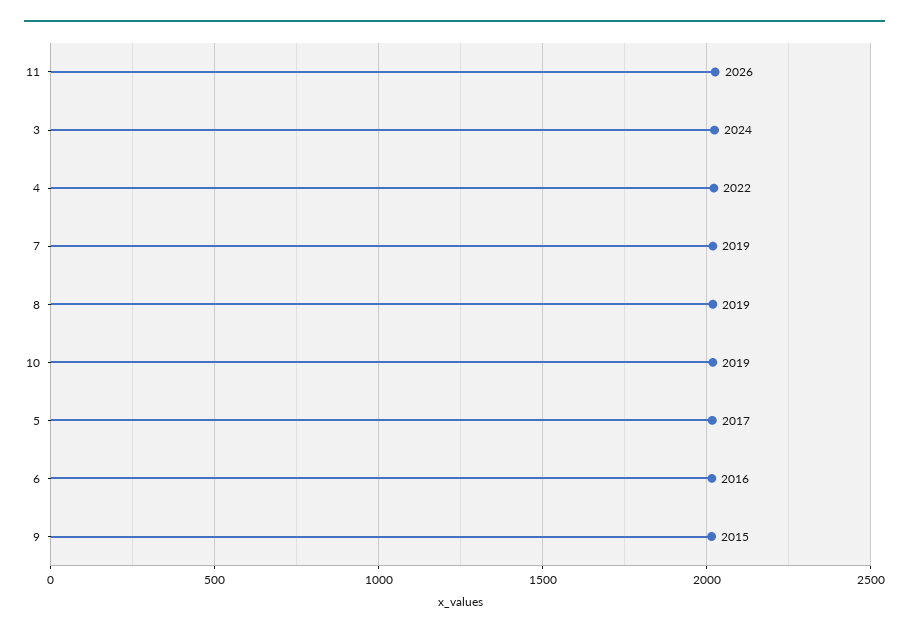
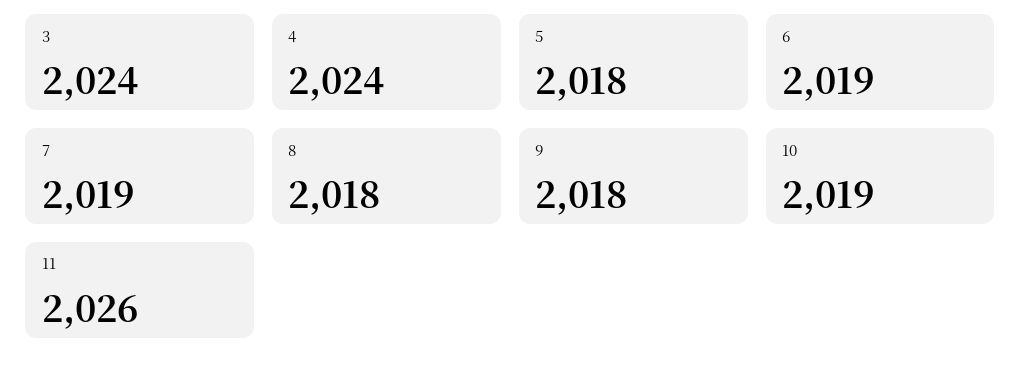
4: 2022 -> 2024
8: 2019 -> 2018
5: 2017 -> 2018
6: 2016 -> 2019
9: 2015 -> 2018

